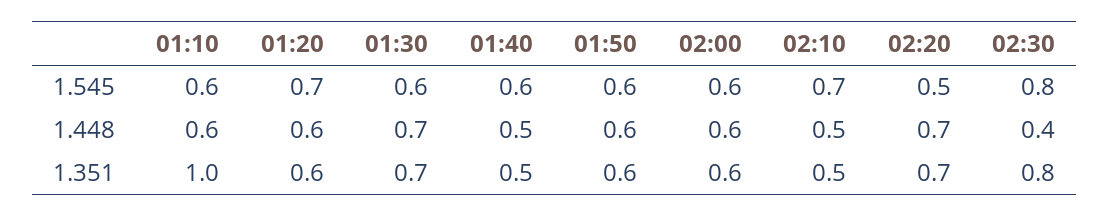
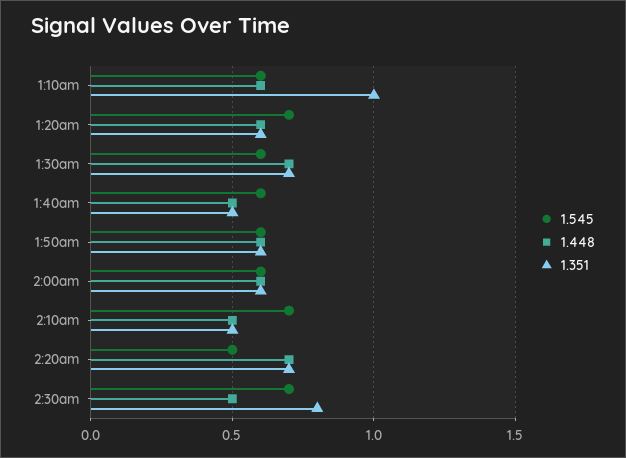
1.545, 02:30: 0.8 -> 0.7
1.448, 02:30: 0.4 -> 0.5

